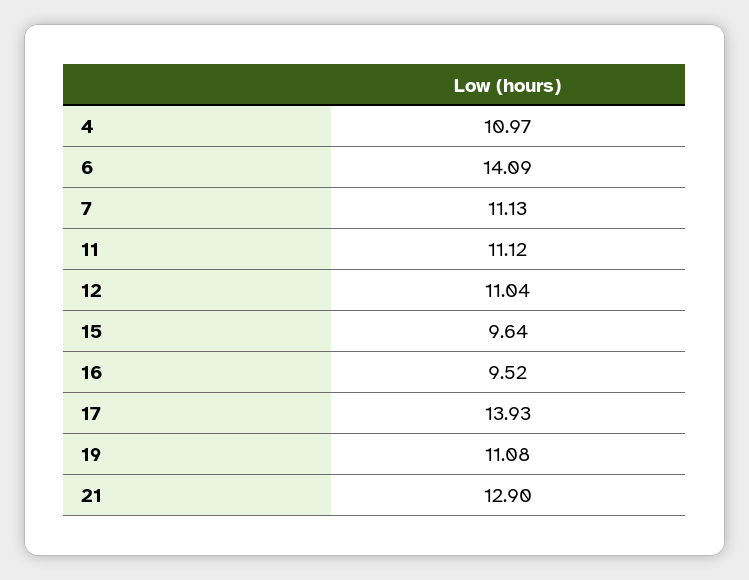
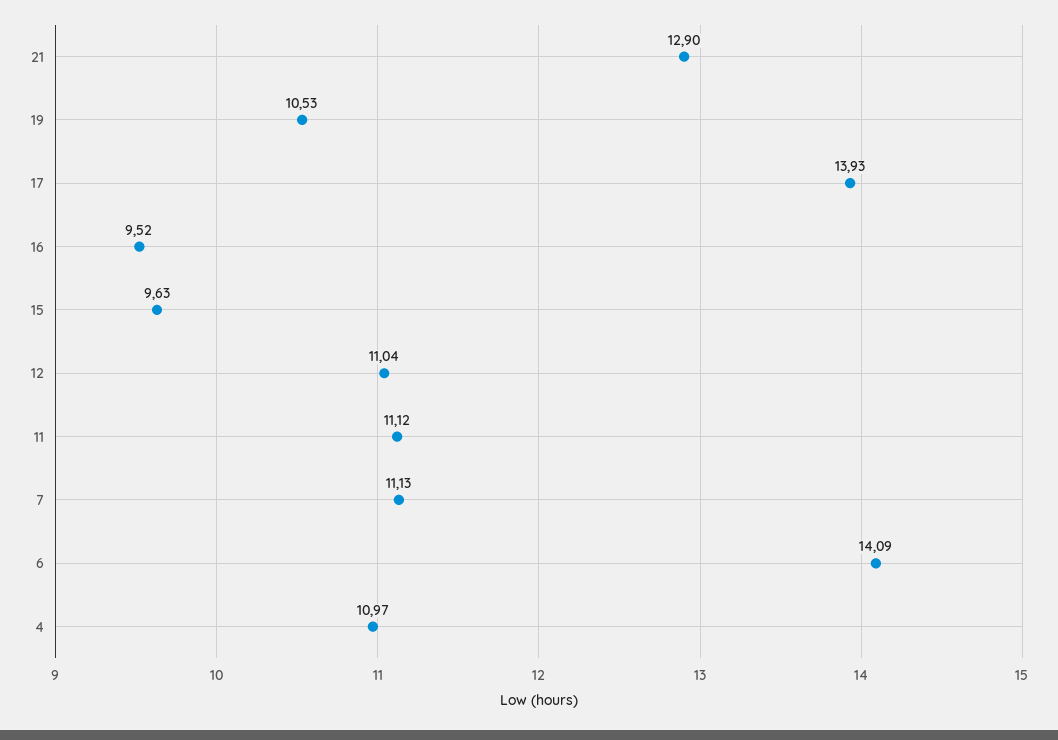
15: 9.64 -> 9.63
19: 11.08 -> 10.53

